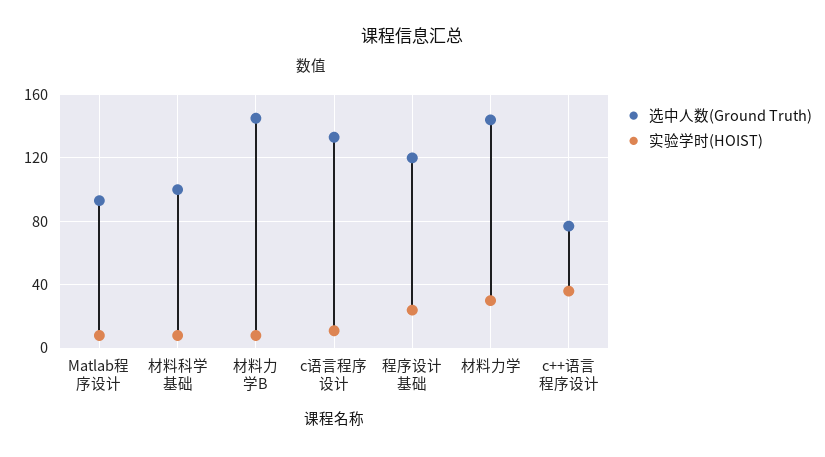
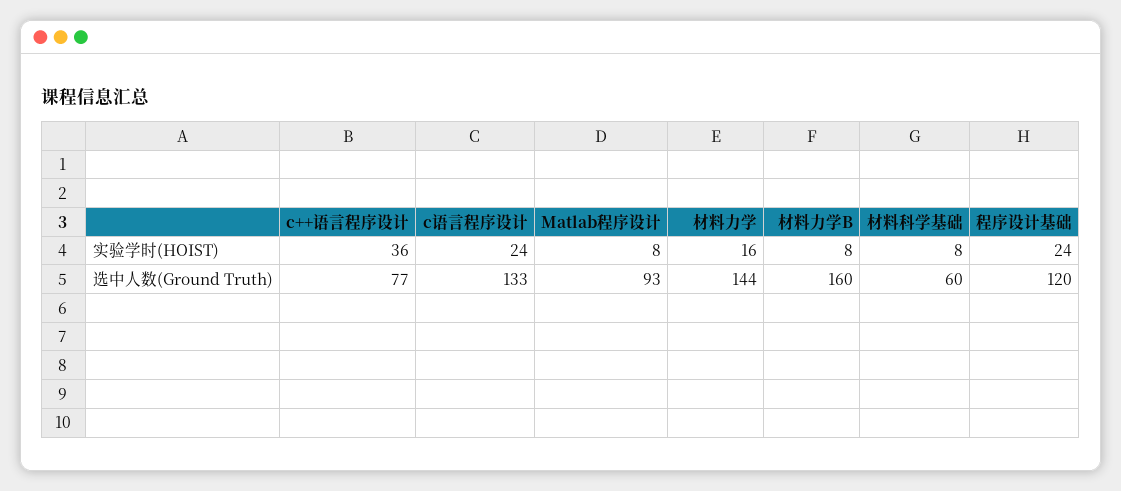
选中人数(Ground Truth), 材料科学基础: 100 -> 60
选中人数(Ground Truth), 材料力学B: 145 -> 160
实验学时(HOIST), c语言程序设计: 10 -> 24
实验学时(HOIST), 材料力学: 30 -> 16

